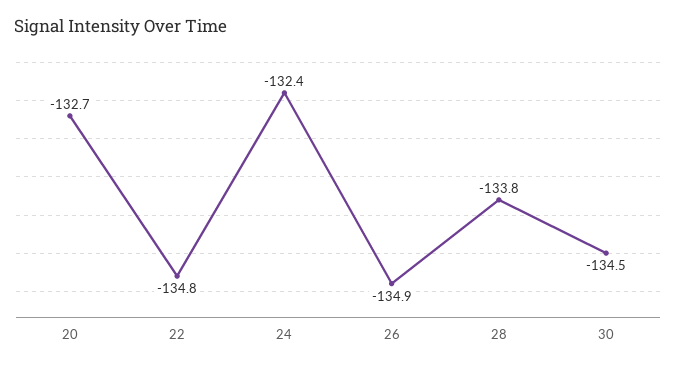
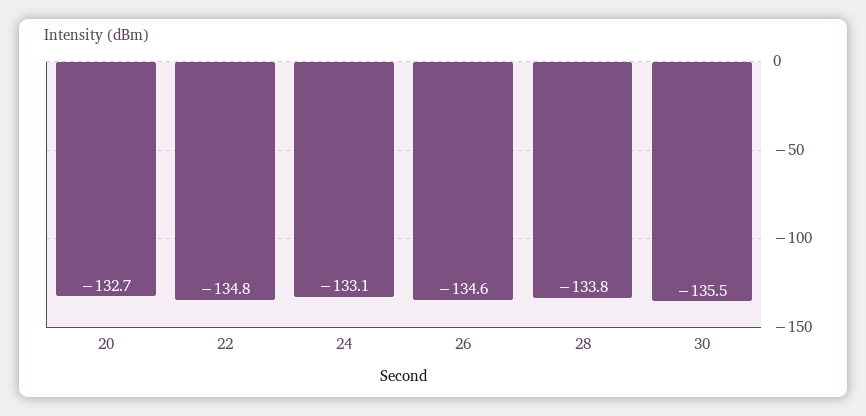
24: -132.4 -> -133.1
26: -134.9 -> -134.6
30: -134.5 -> -135.5

